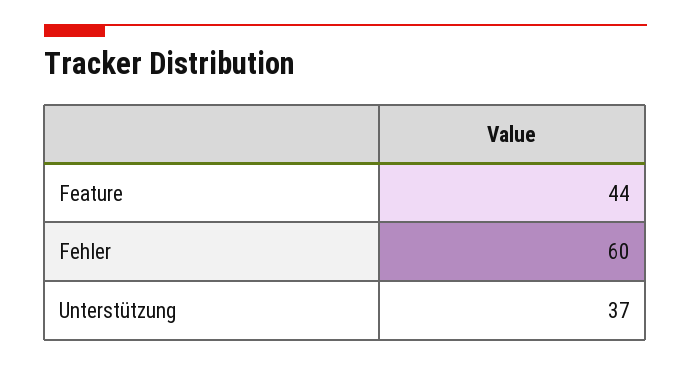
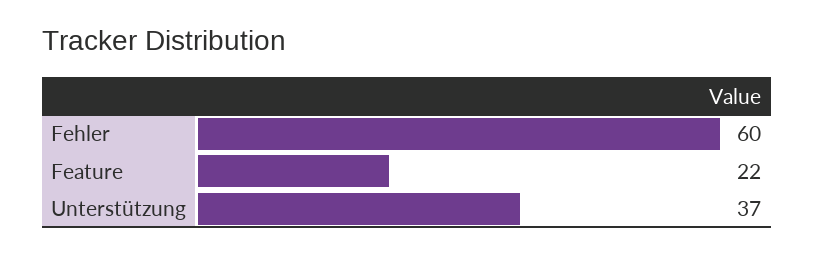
Feature: 44 -> 22

